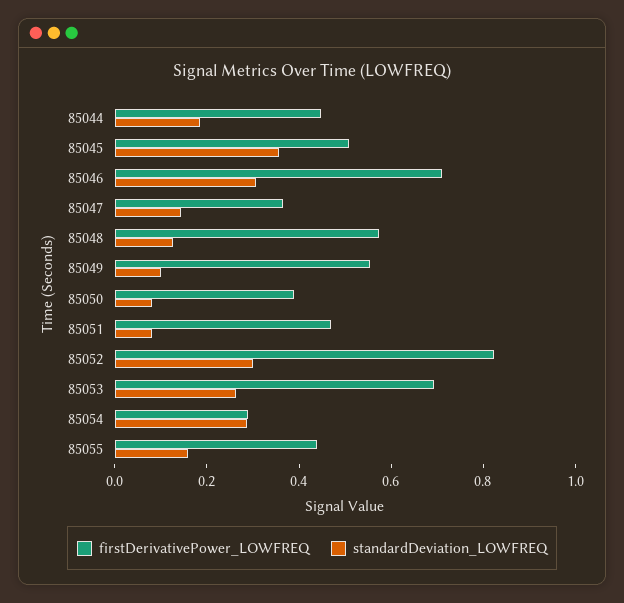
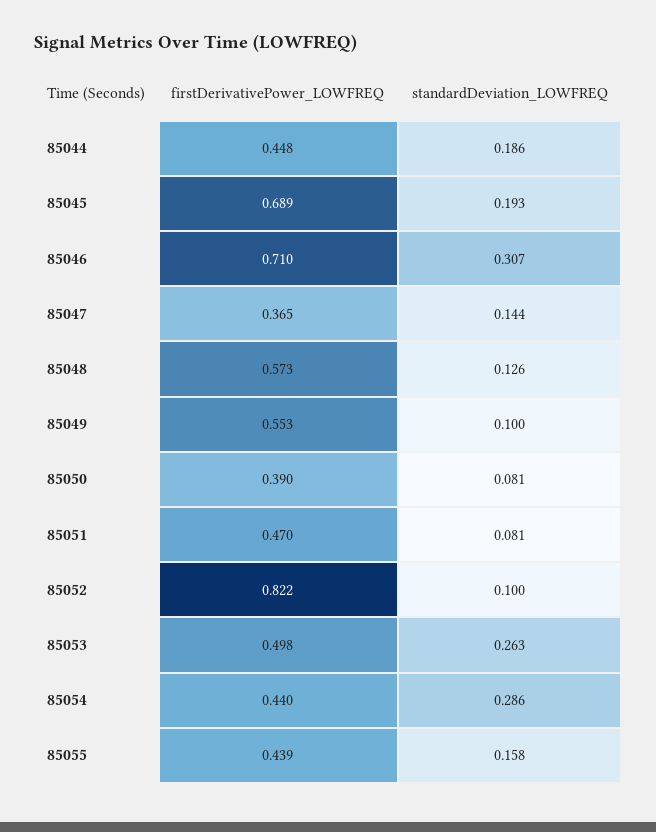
firstDerivativePower_LOWFREQ, 85045: 0.5 -> 0.689
standardDeviation_LOWFREQ, 85045: 0.35 -> 0.193
standardDeviation_LOWFREQ, 85052: 0.3 -> 0.1
firstDerivativePower_LOWFREQ, 85053: 0.7 -> 0.498
firstDerivativePower_LOWFREQ, 85054: 0.3 -> 0.44

